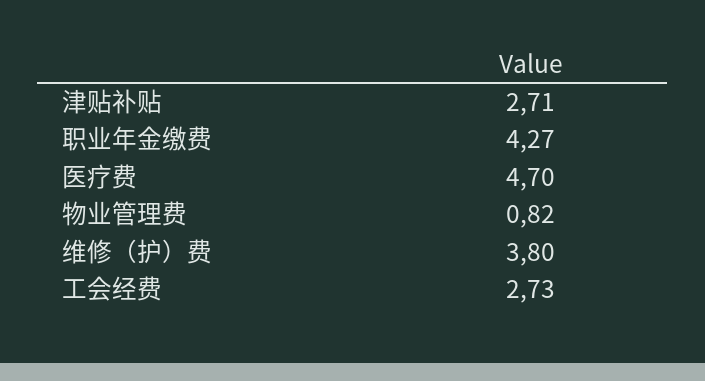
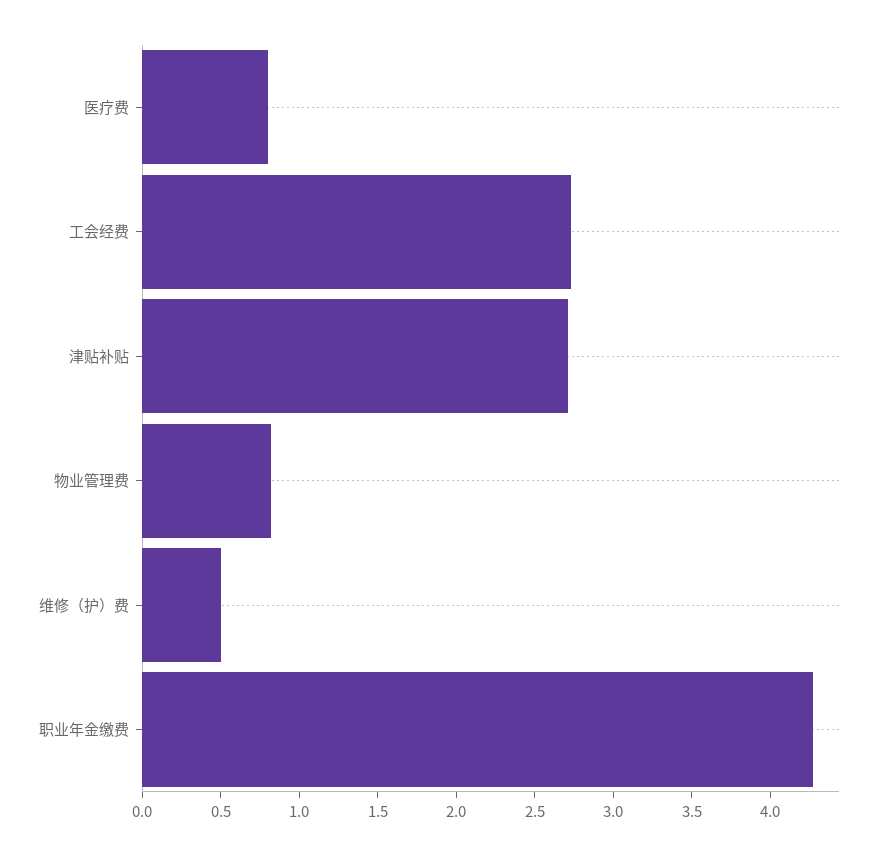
医疗费: 4.7 -> 0.8
维修（护）费: 3.8 -> 0.5

